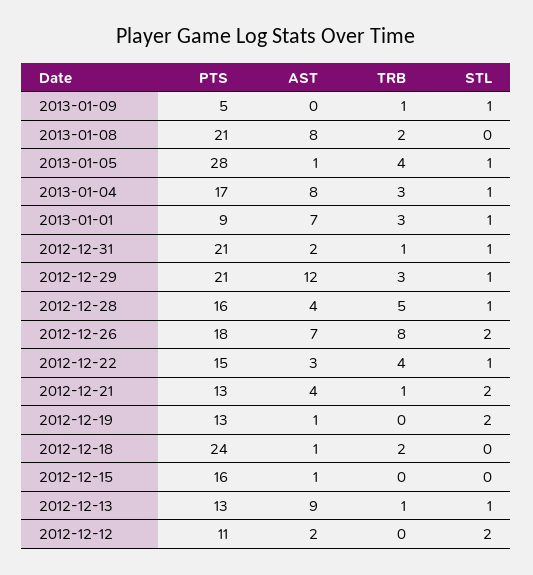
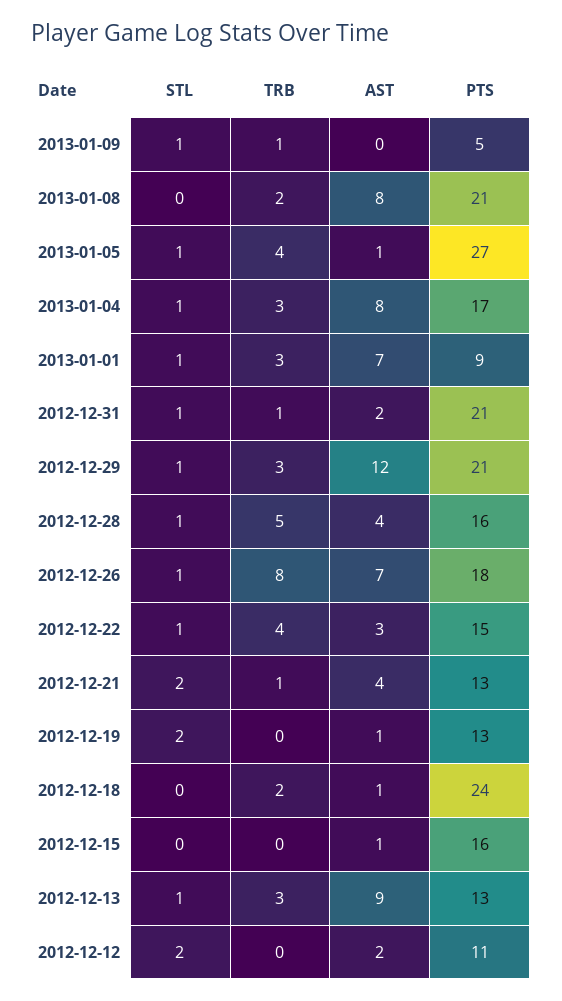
PTS, 2013-01-05: 28 -> 27
STL, 2012-12-26: 2 -> 1
TRB, 2012-12-13: 1 -> 3

